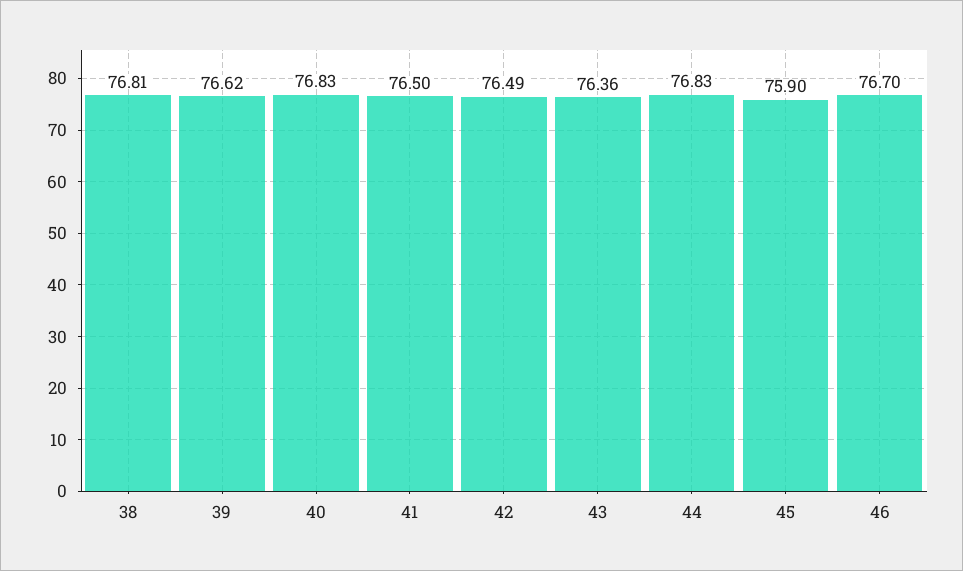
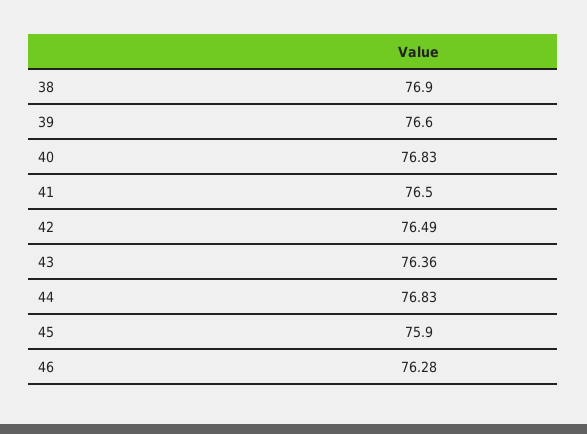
38: 76.81 -> 76.9
39: 76.62 -> 76.6
46: 76.7 -> 76.28

